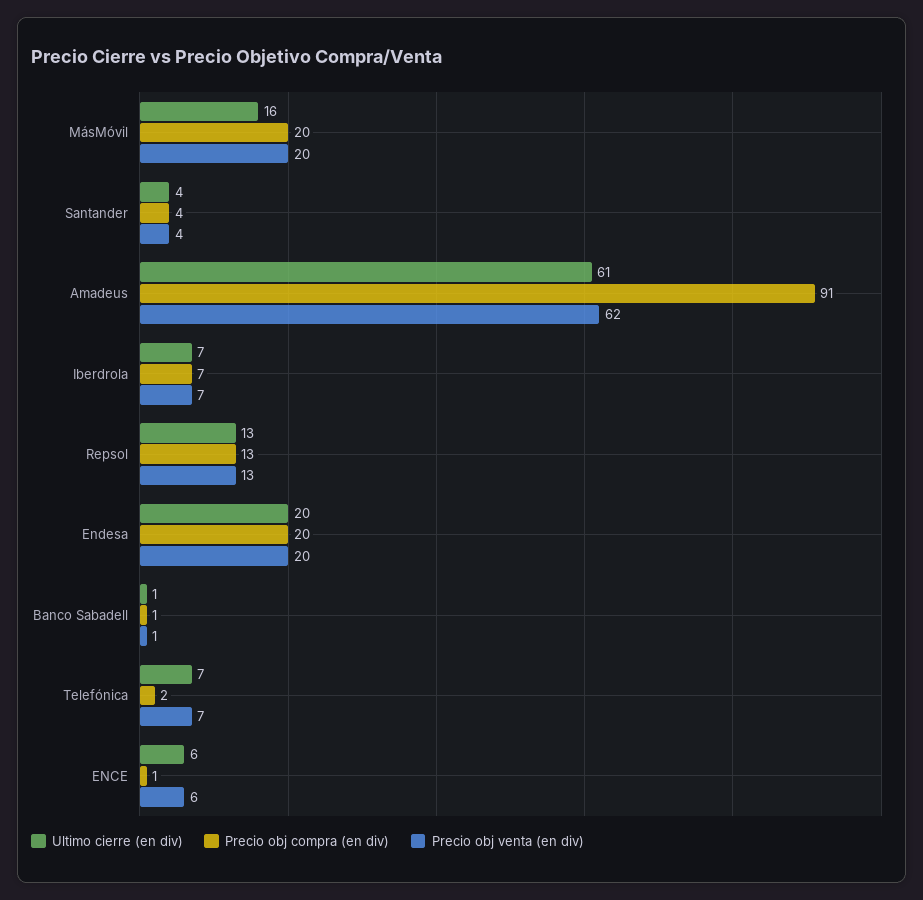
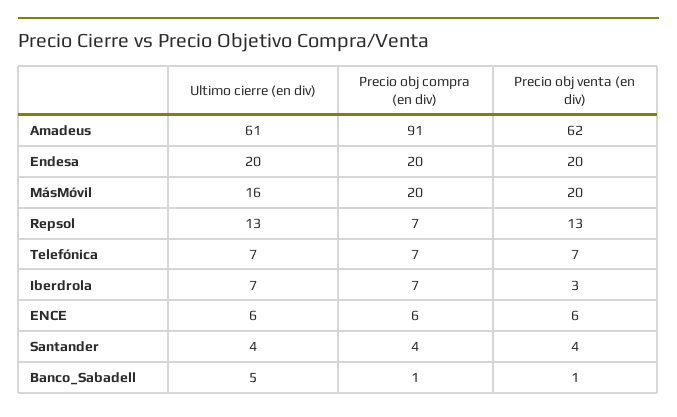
Precio obj venta (en div), Iberdrola: 7 -> 3
Precio obj compra (en div), Repsol: 13 -> 7
Ultimo cierre (en div), Banco Sabadell: 1 -> 5
Precio obj compra (en div), Telefónica: 2 -> 7
Precio obj compra (en div), ENCE: 1 -> 6

